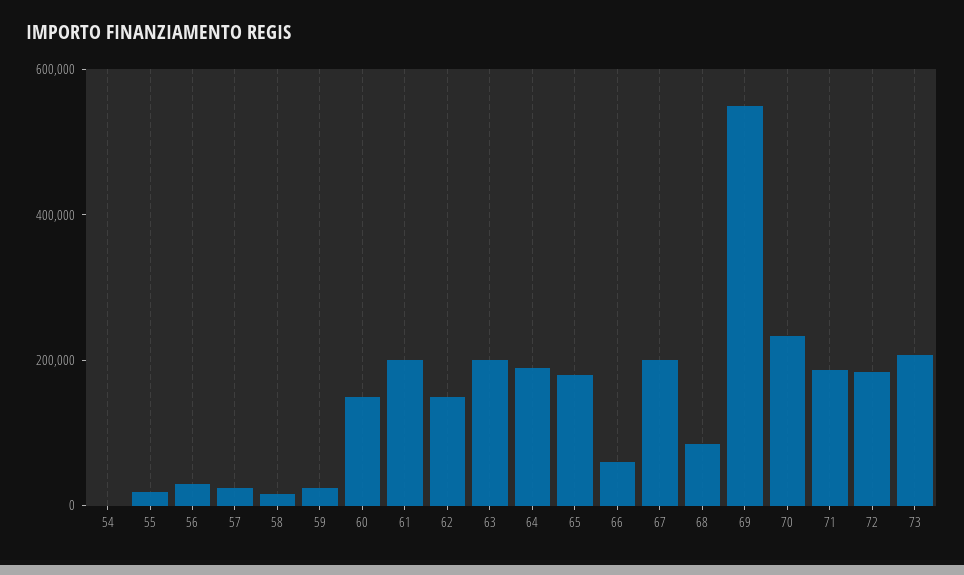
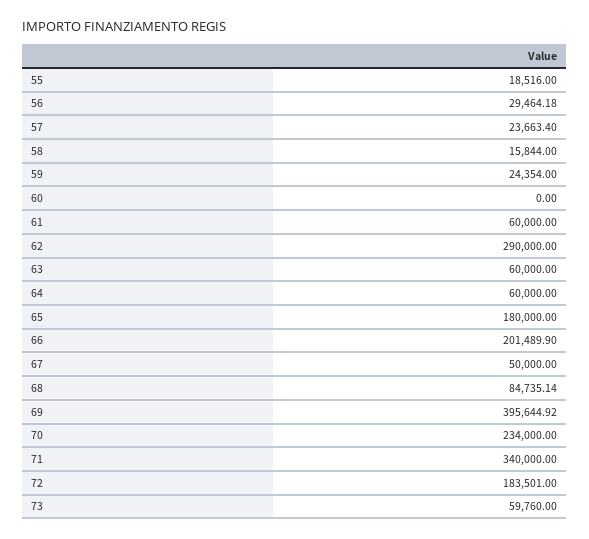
54: 0 -> none
60: 150000 -> 0
61: 200000 -> 60000
62: 150000 -> 290000
63: 200000 -> 60000
64: 200000 -> 60000
66: 50000 -> 201489.9
67: 200000 -> 50000
69: 550000 -> 395644.92
71: 200000 -> 340000
73: 200000 -> 59760

